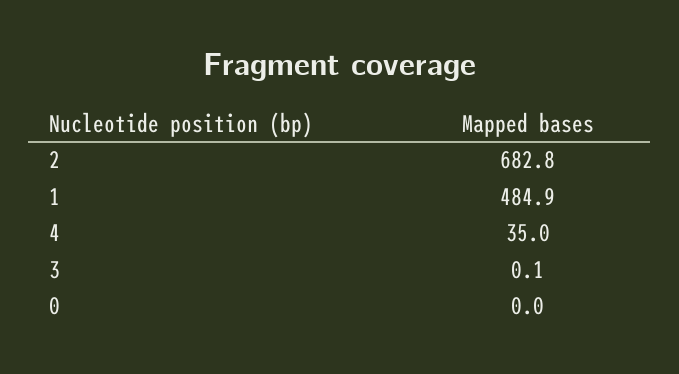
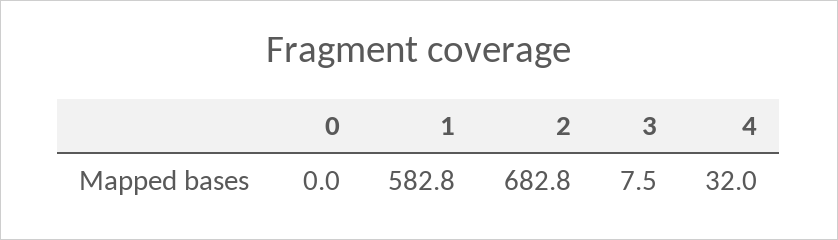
1: 484.9 -> 582.8
4: 35 -> 32
3: 0.1 -> 7.5

